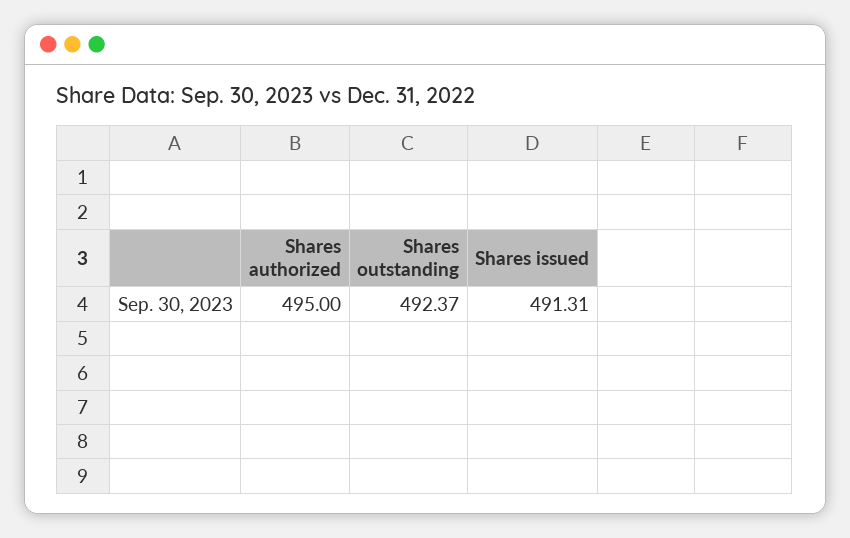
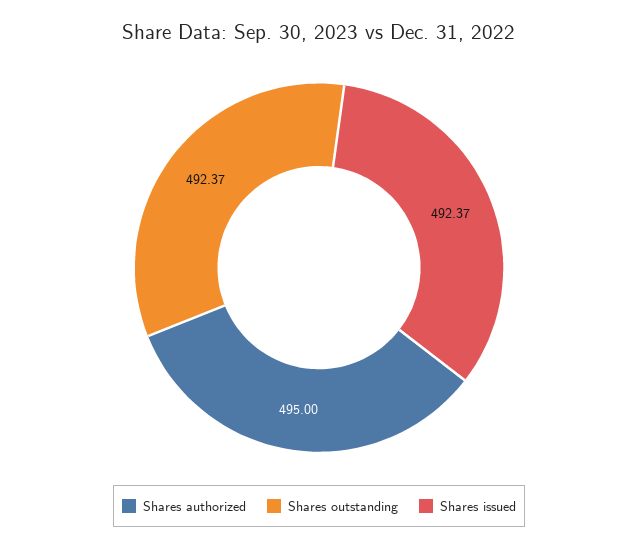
Shares issued: 491.31 -> 492.37

